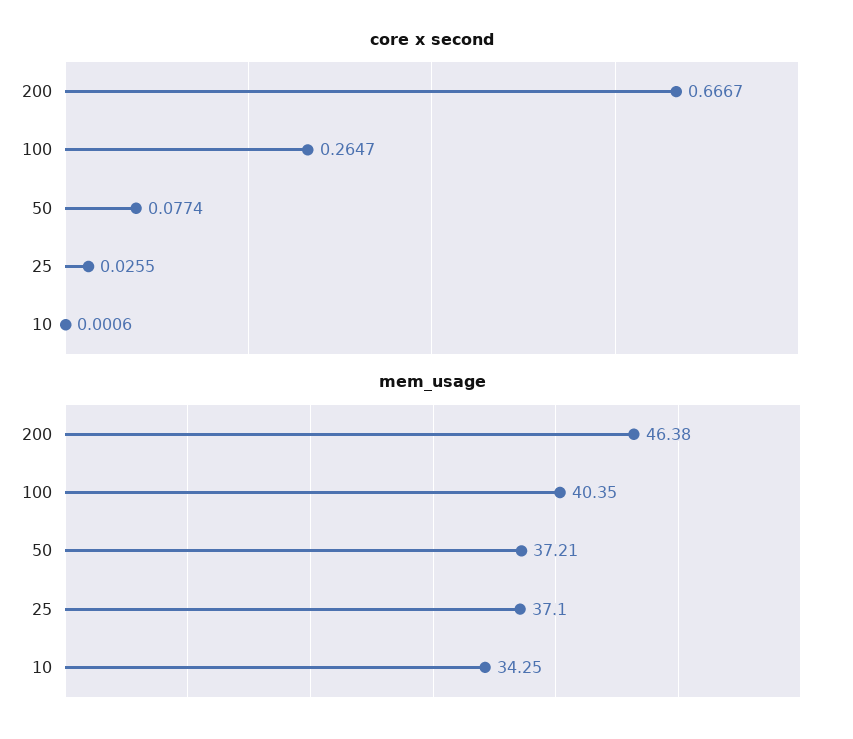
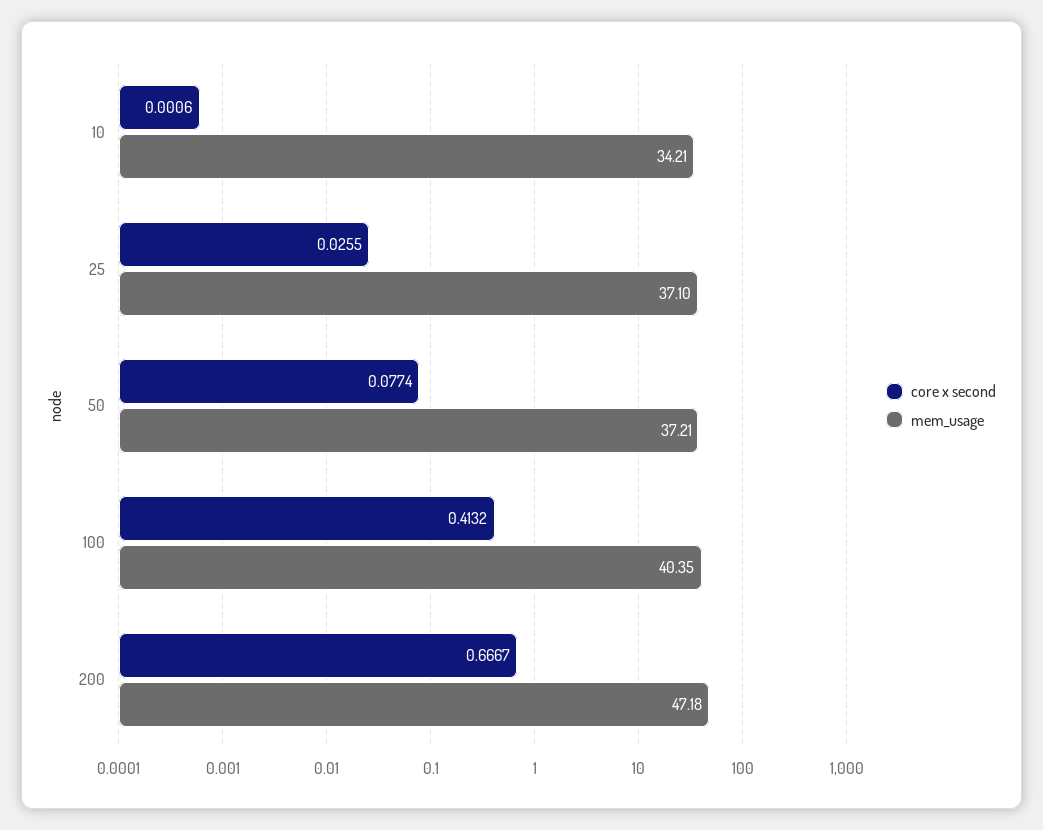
core x second, 100: 0.2647 -> 0.4132
mem_usage, 200: 46.38 -> 47.18
mem_usage, 10: 34.25 -> 34.21

